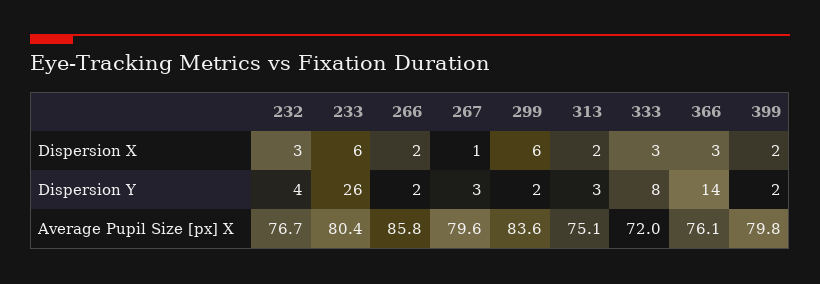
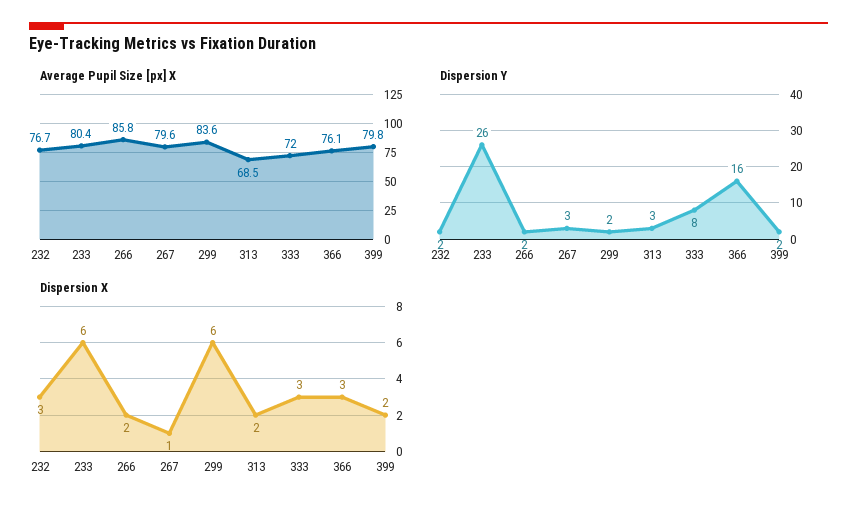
Dispersion Y, 232: 4 -> 2
Dispersion Y, 366: 14 -> 16
Average Pupil Size [px] X, 313: 75.1 -> 68.5

